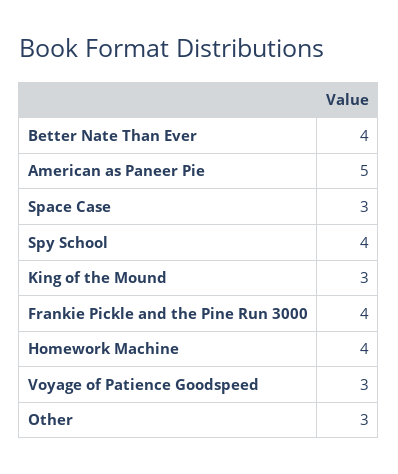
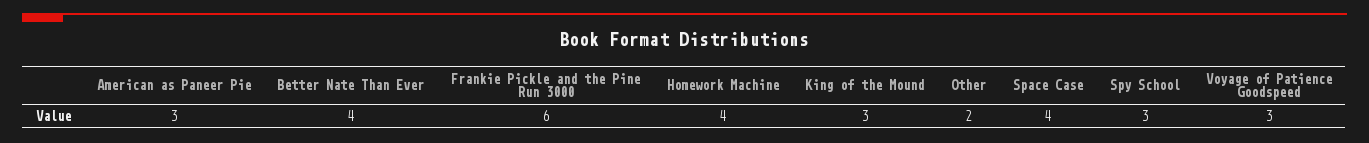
American as Paneer Pie: 5 -> 3
Space Case: 3 -> 4
Spy School: 4 -> 3
Frankie Pickle and the Pine Run 3000: 4 -> 6
Other: 3 -> 2

